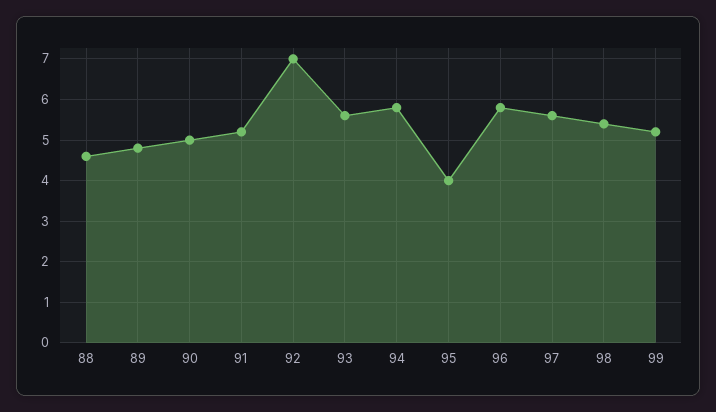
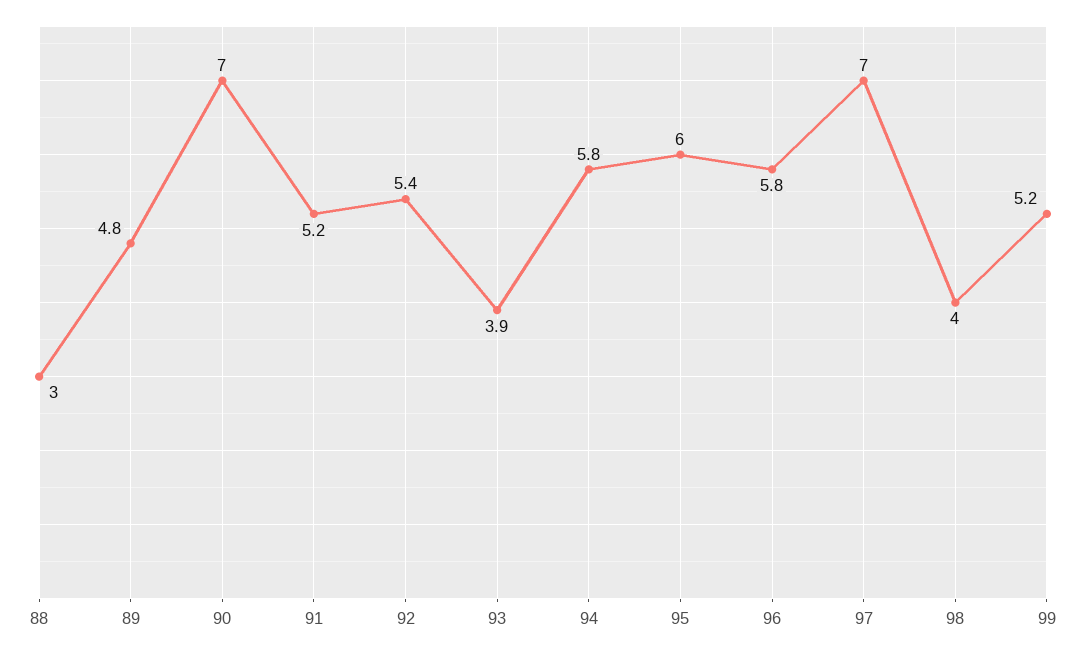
88: 4.5 -> 3
90: 5 -> 7
92: 7 -> 5.4
93: 5.5 -> 3.9
95: 4 -> 6
97: 5.5 -> 7
98: 5.5 -> 4

